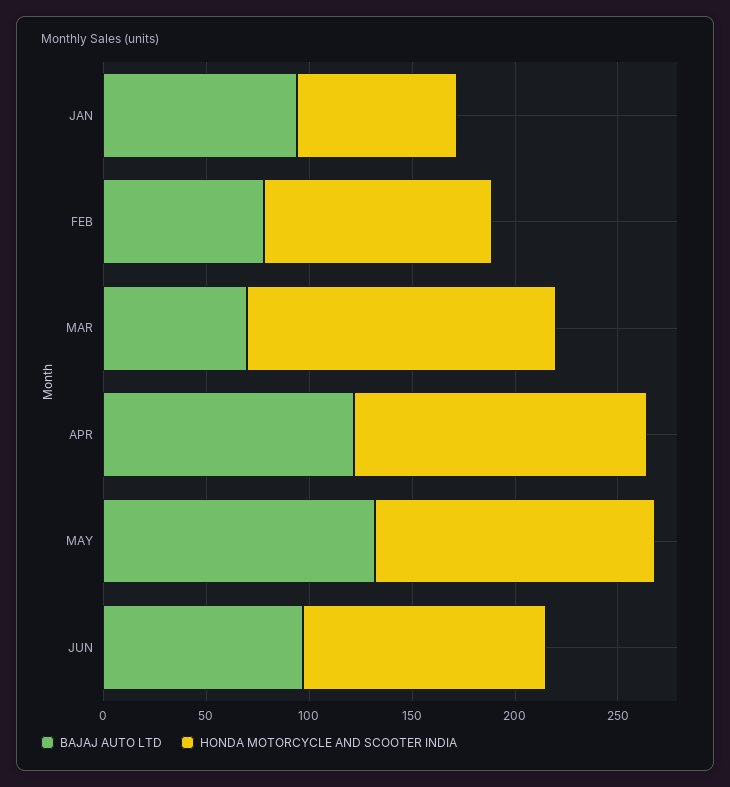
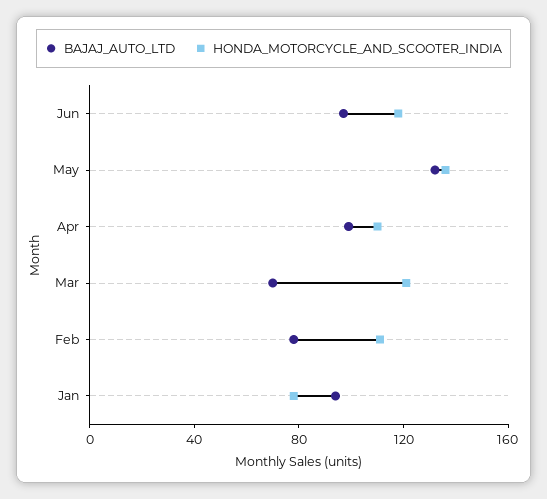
HONDA MOTORCYCLE AND SCOOTER INDIA, MAR: 150 -> 120
BAJAJ AUTO LTD, APR: 120 -> 100
HONDA MOTORCYCLE AND SCOOTER INDIA, APR: 140 -> 110

